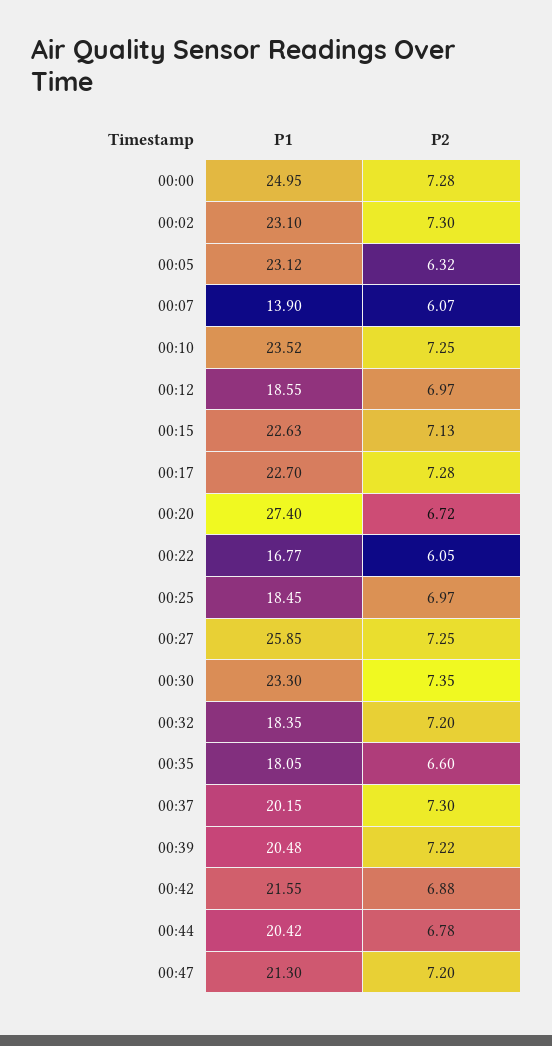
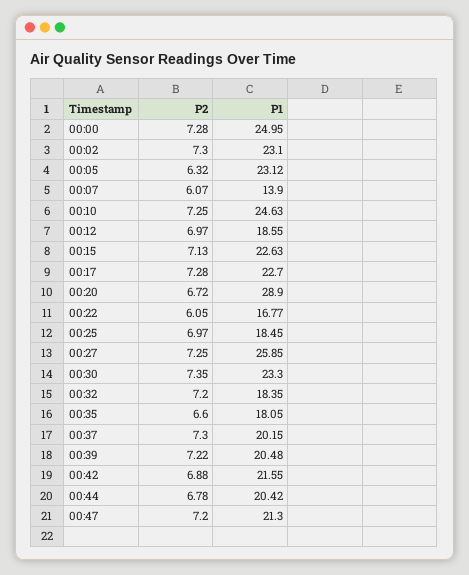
P1, 00:10: 23.52 -> 24.63
P1, 00:20: 27.4 -> 28.9

